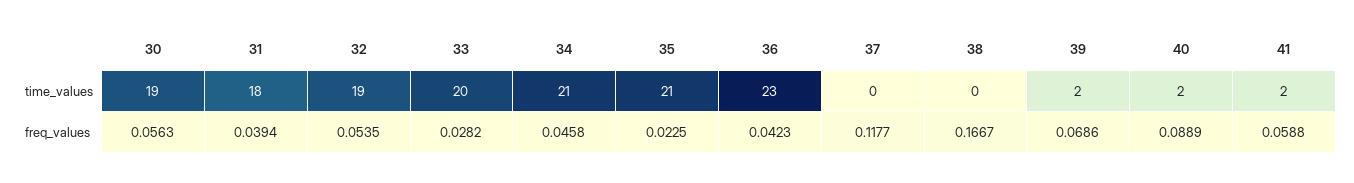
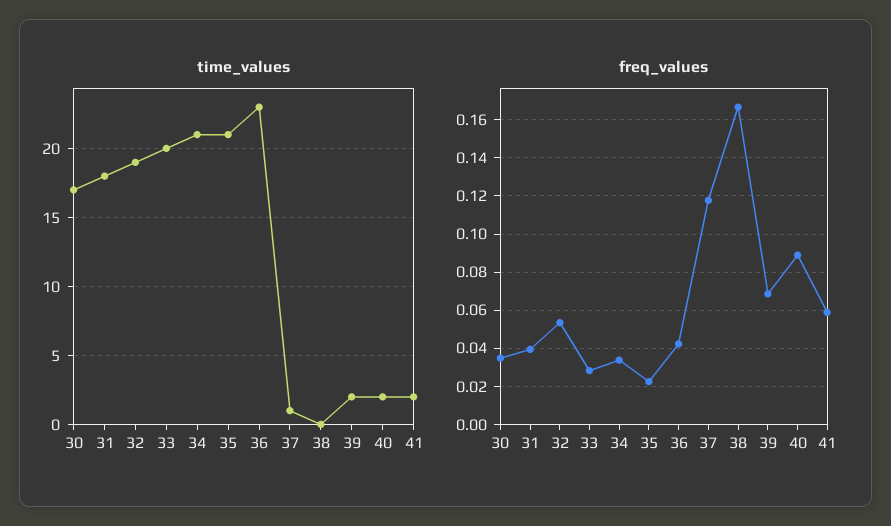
time_values, 30: 19 -> 17
time_values, 37: 0 -> 1
freq_values, 30: 0.0563 -> 0.035
freq_values, 34: 0.0458 -> 0.035

